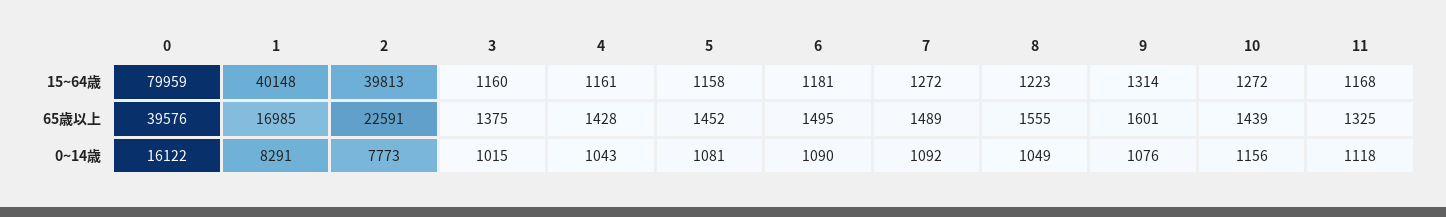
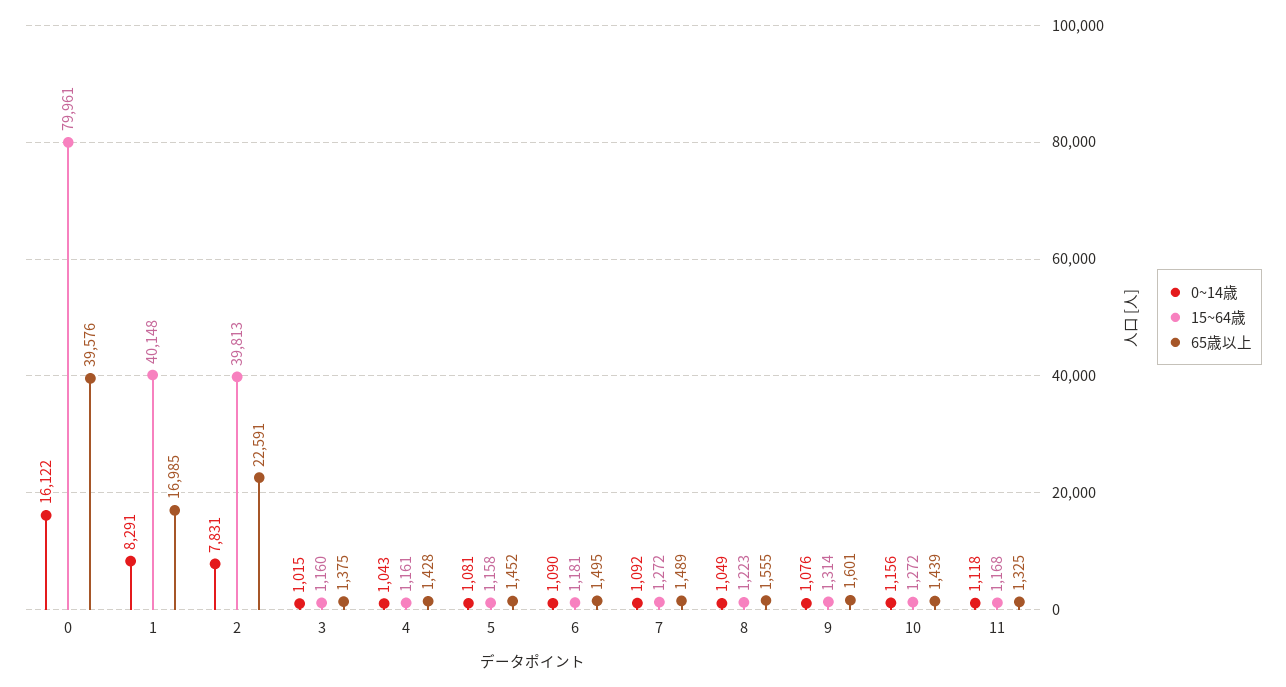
15~64歳, 0: 79959 -> 79961
0~14歳, 2: 7773 -> 7831

